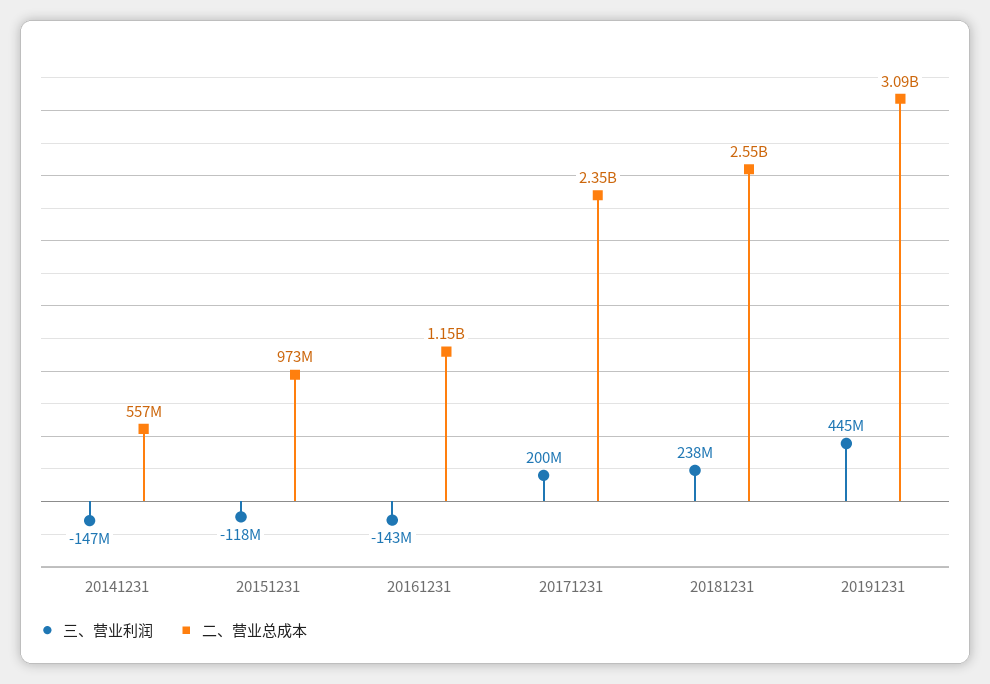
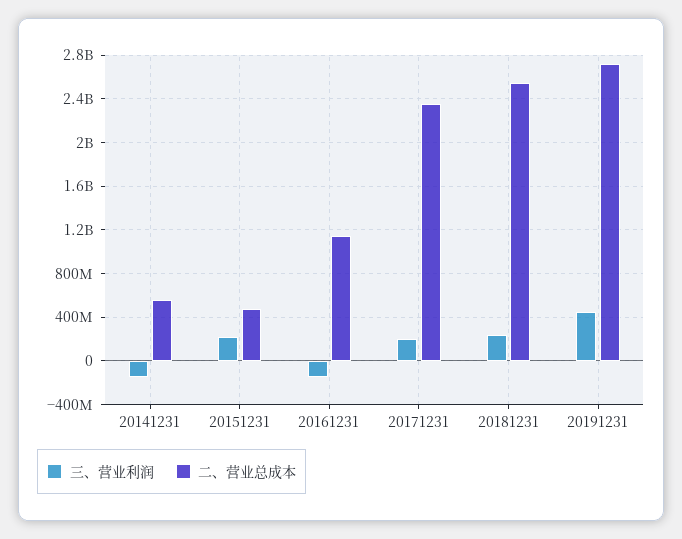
三、营业利润, 20151231: -118000000 -> 200000000
二、营业总成本, 20151231: 973000000 -> 500000000
二、营业总成本, 20191231: 3090000000 -> 2700000000

